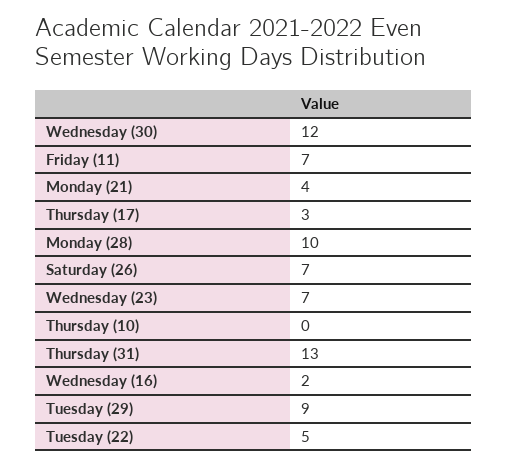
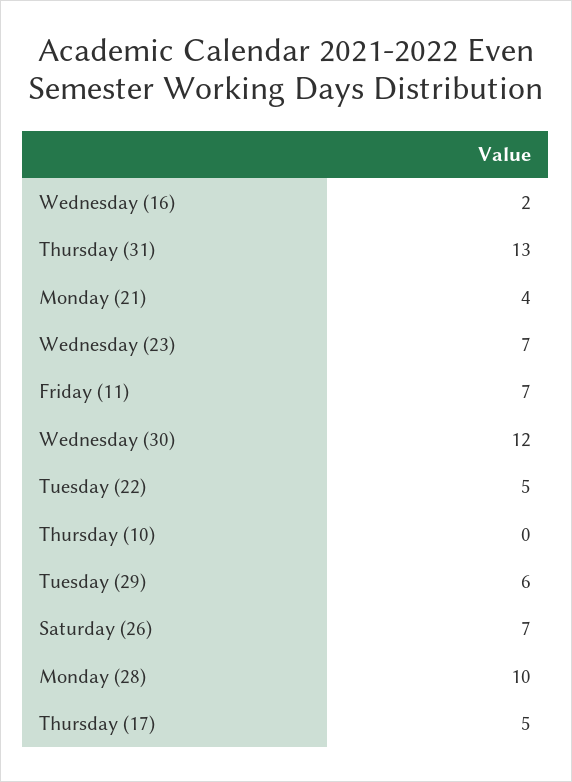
Thursday (17): 3 -> 5
Tuesday (29): 9 -> 6

